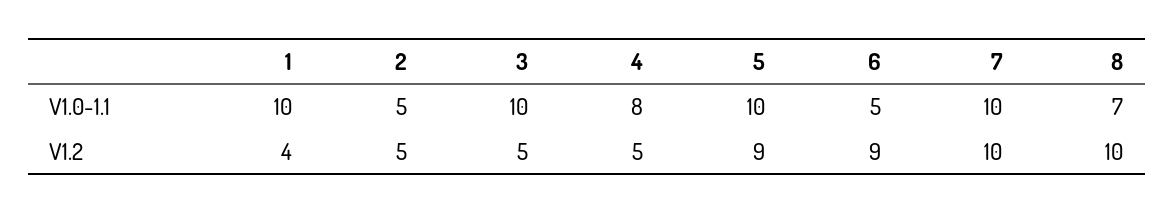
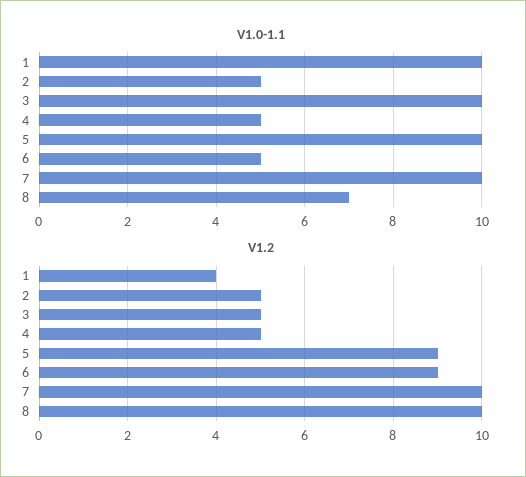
V1.0-1.1, 4: 8 -> 5

